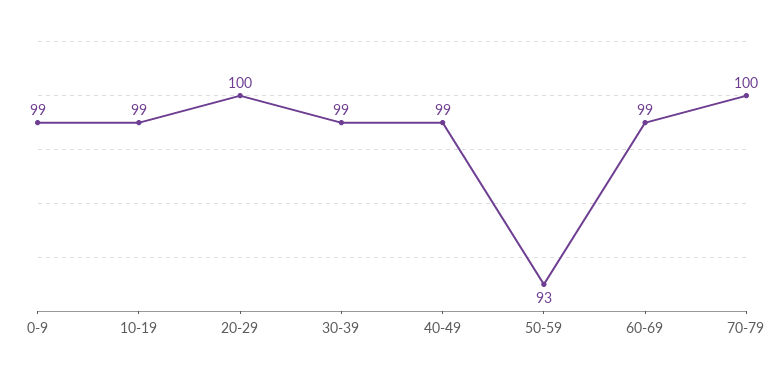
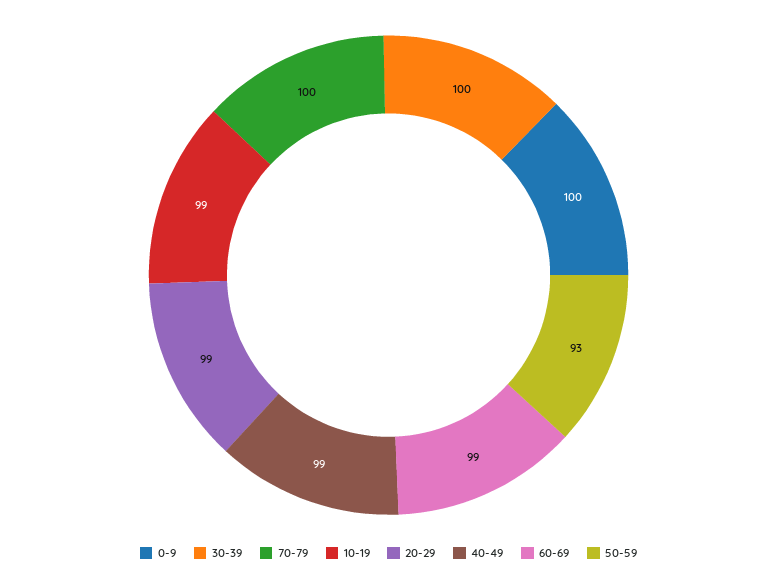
0-9: 99 -> 100
20-29: 100 -> 99
30-39: 99 -> 100

